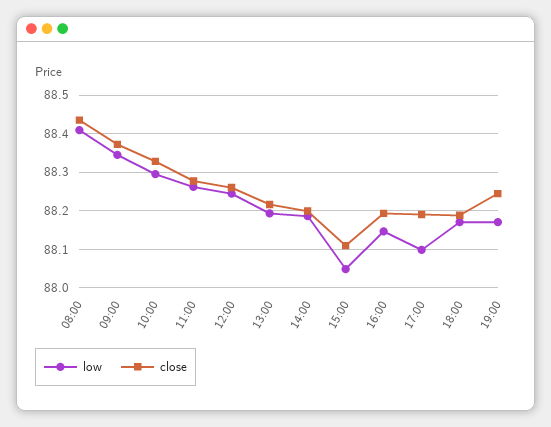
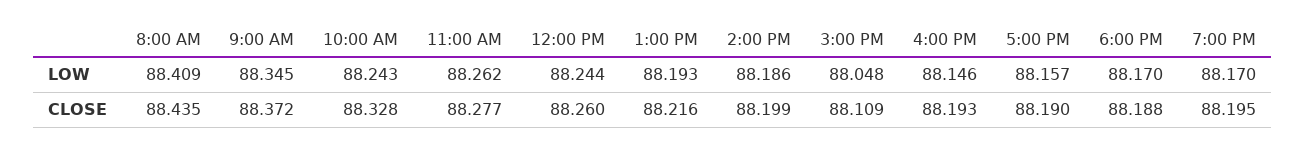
low, 10:00: 88.3 -> 88.243
low, 17:00: 88.1 -> 88.157
close, 19:00: 88.24 -> 88.195

